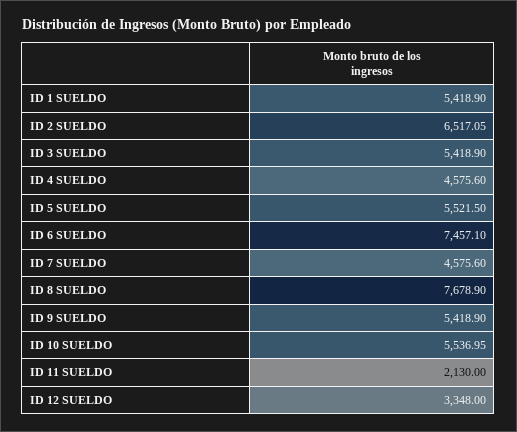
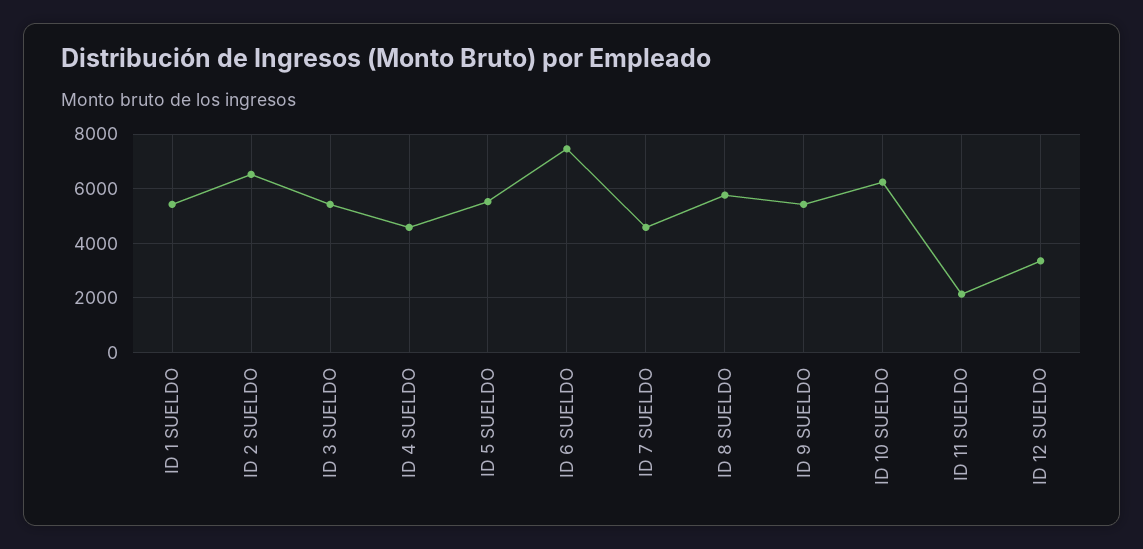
ID 8 SUELDO: 7678.9 -> 5750
ID 10 SUELDO: 5536.95 -> 6250

